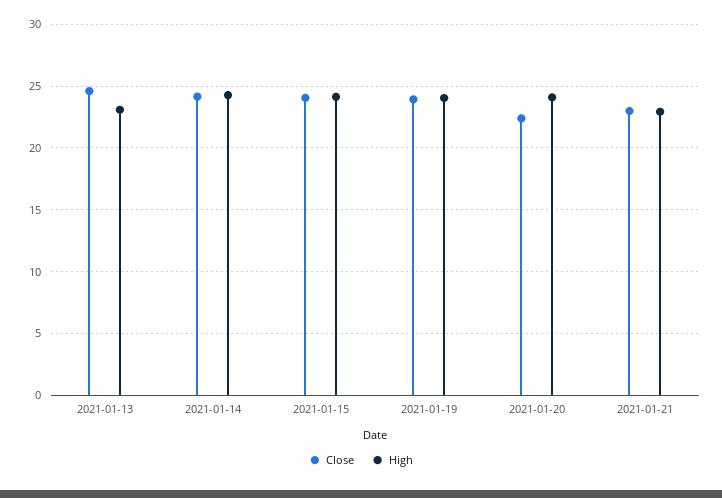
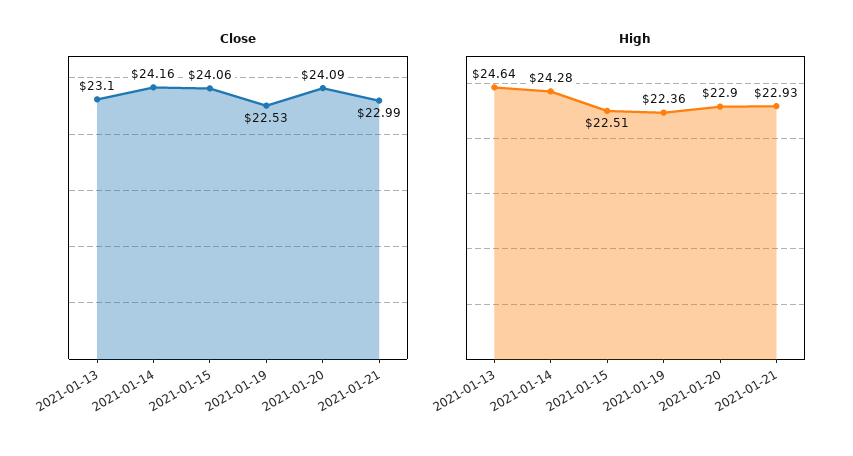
Close, 2021-01-13: 24.5 -> 23.1
High, 2021-01-13: 23 -> 24.64
High, 2021-01-15: 24 -> 22.51
Close, 2021-01-19: 24 -> 22.53
High, 2021-01-19: 24 -> 22.36
Close, 2021-01-20: 22.5 -> 24.09
High, 2021-01-20: 24 -> 22.9

